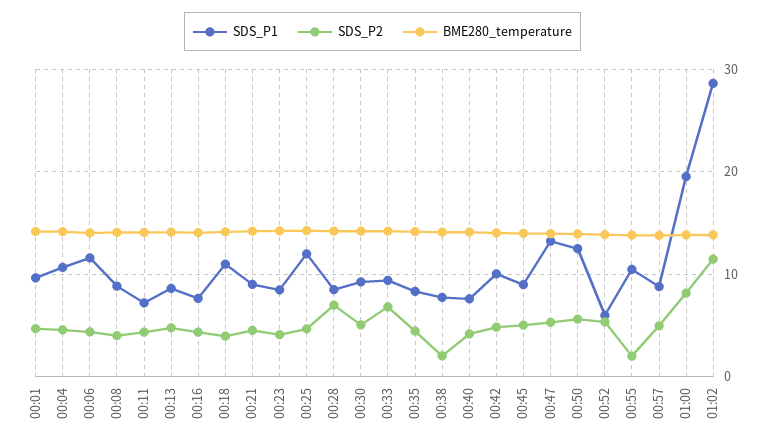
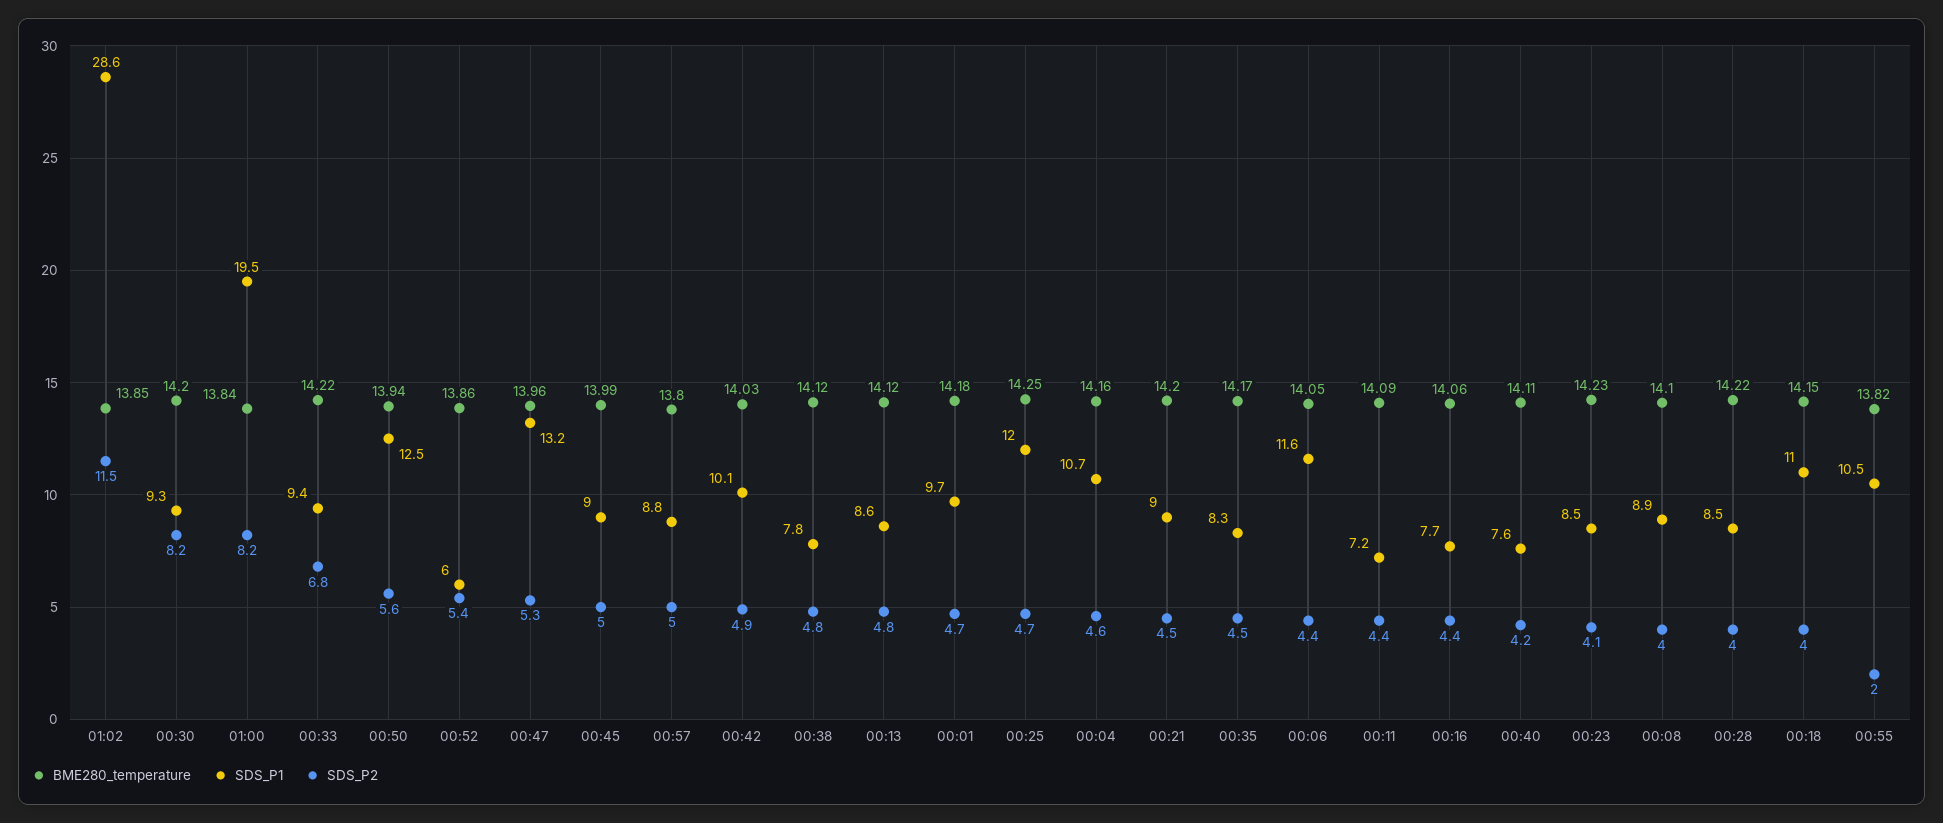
SDS_P2, 00:28: 7 -> 4
SDS_P2, 00:30: 5 -> 8.2
SDS_P2, 00:38: 2 -> 4.8

